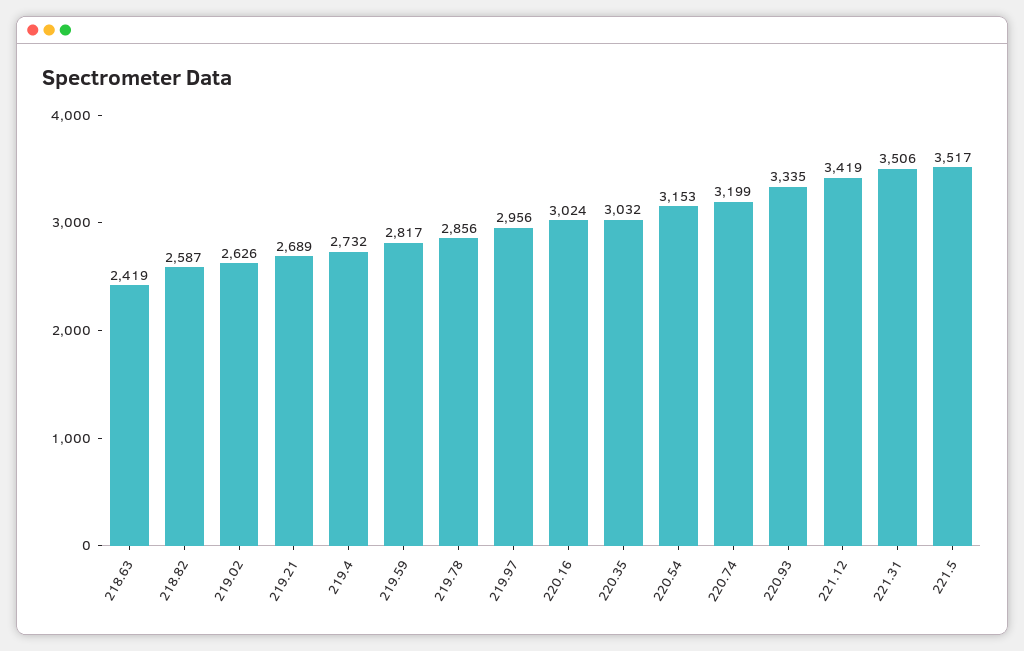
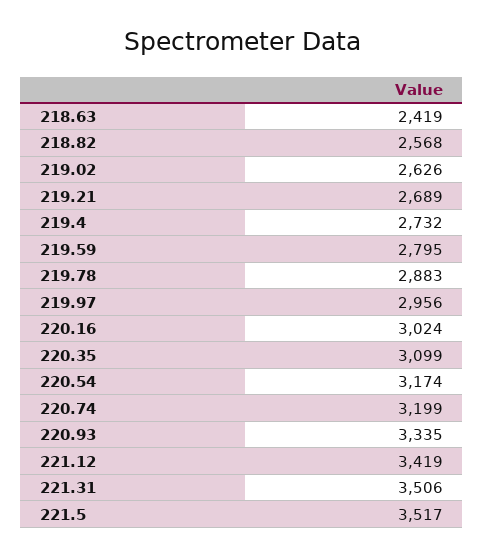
218.82: 2587 -> 2568
219.59: 2817 -> 2795
219.78: 2856 -> 2883
220.35: 3032 -> 3099
220.54: 3153 -> 3174

